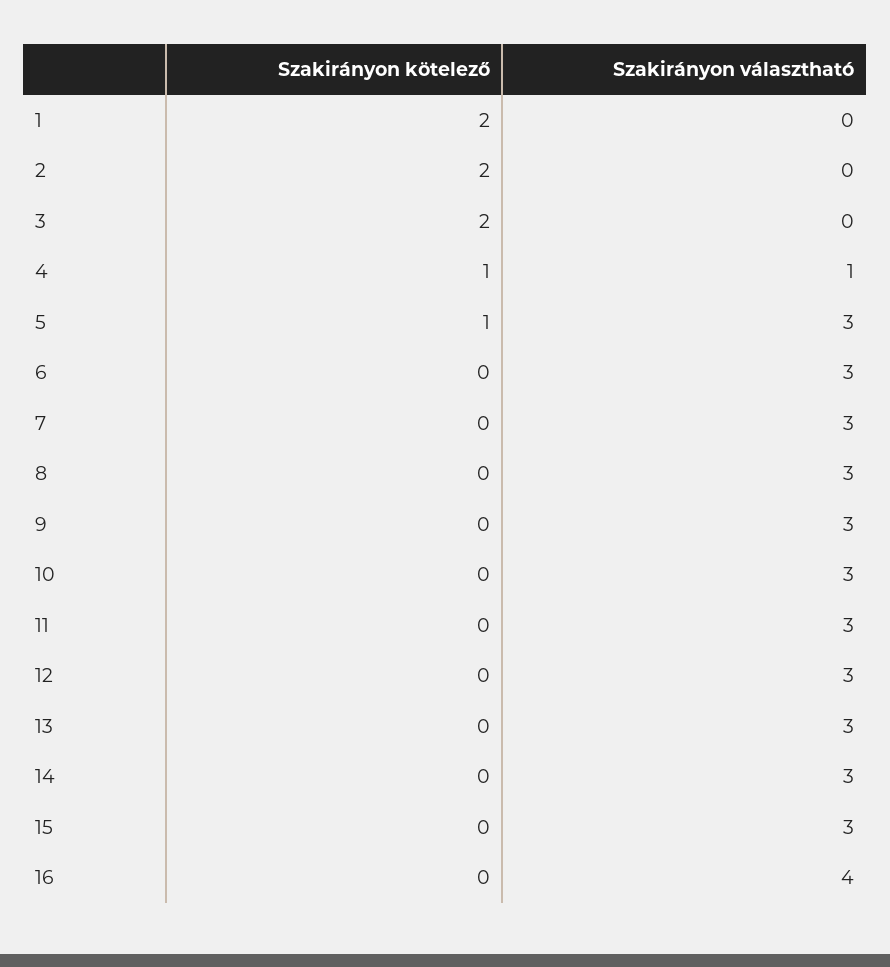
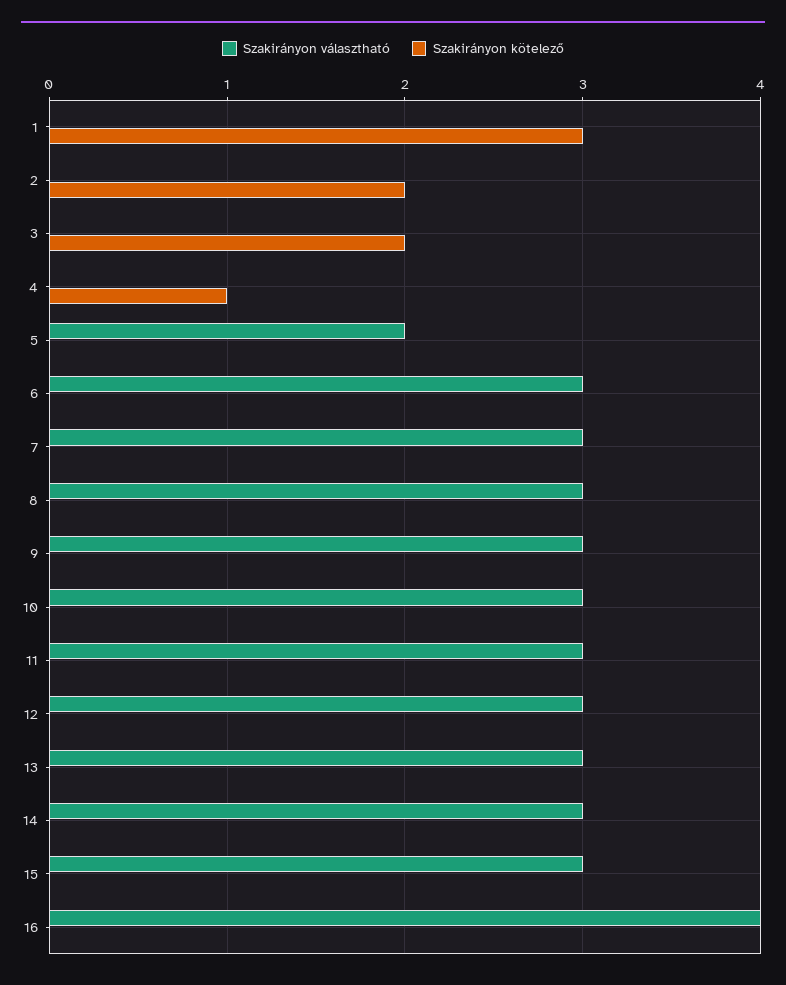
Szakirányon kötelező, 1: 2 -> 3
Szakirányon választható, 4: 1 -> 0
Szakirányon kötelező, 5: 1 -> 0
Szakirányon választható, 5: 3 -> 2

